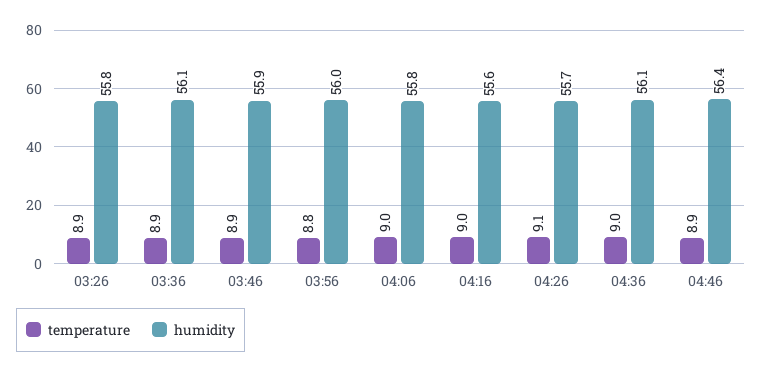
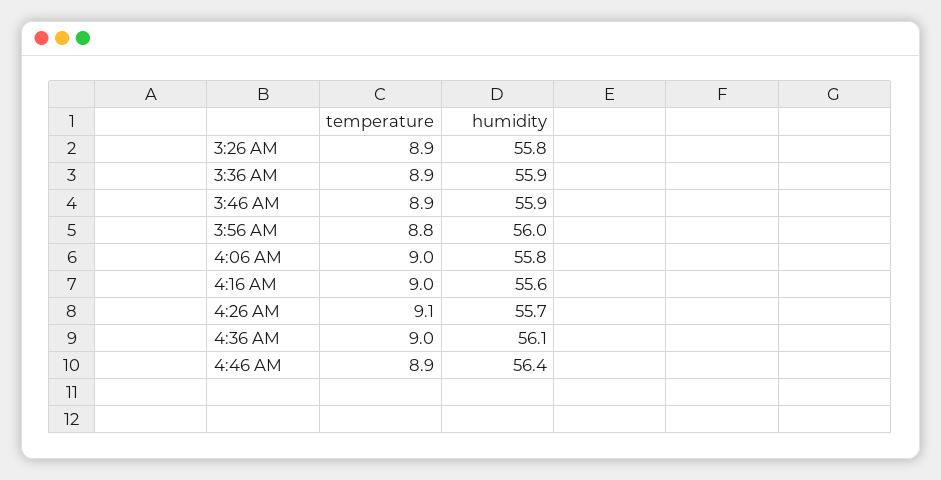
humidity, 03:36: 56.1 -> 55.9

